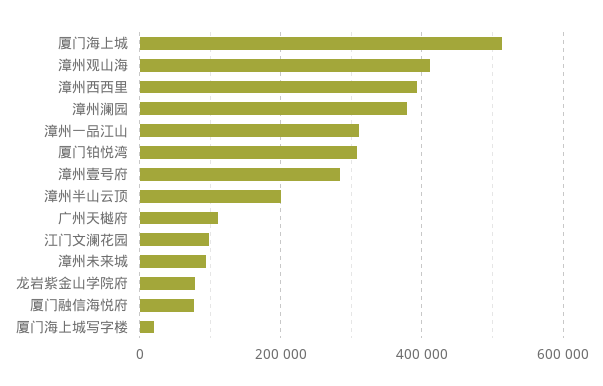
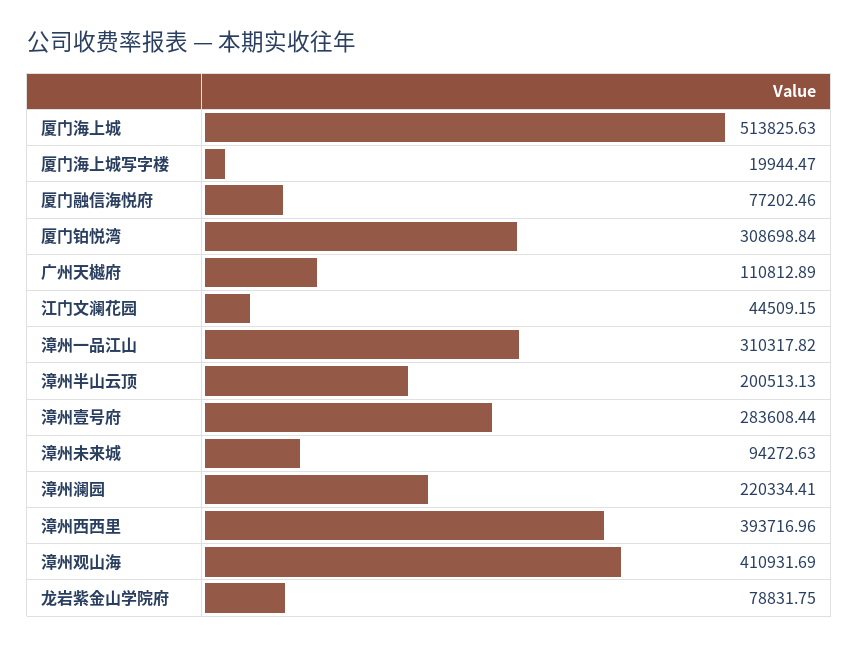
漳州澜园: 380000 -> 220334.41
江门文澜花园: 100000 -> 44509.15

